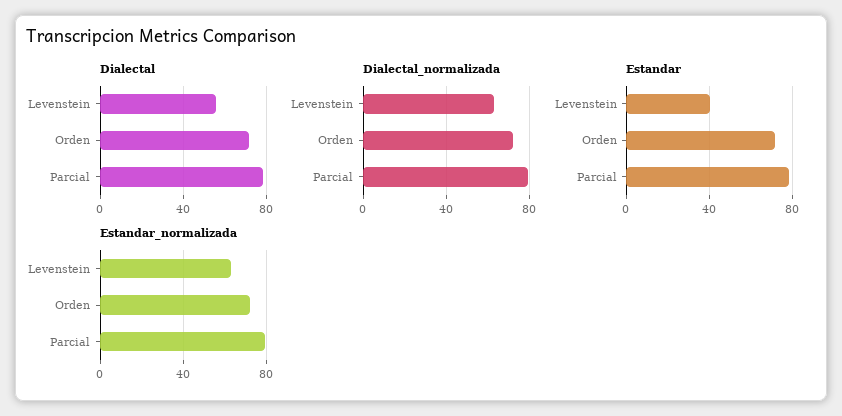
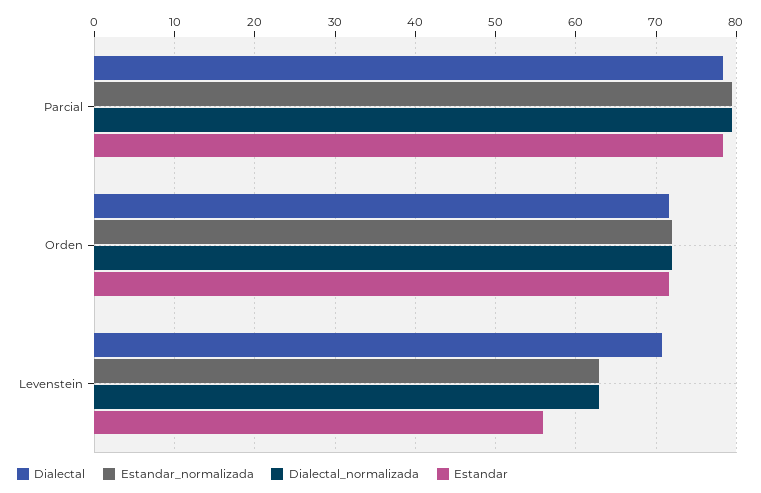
Dialectal, Levenstein: 55 -> 71
Estandar, Levenstein: 40 -> 56

